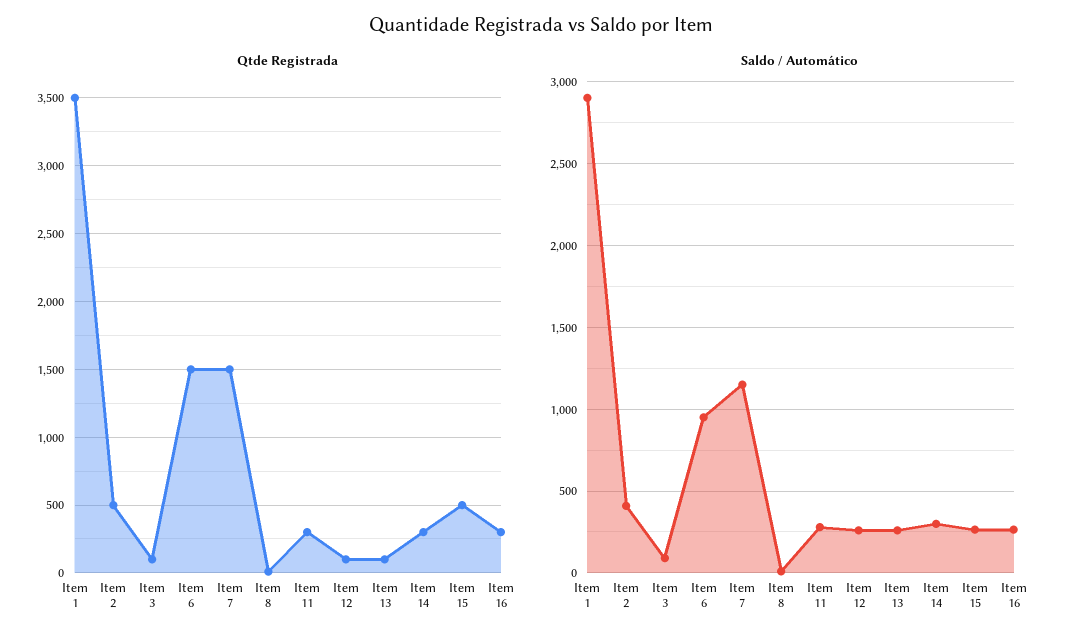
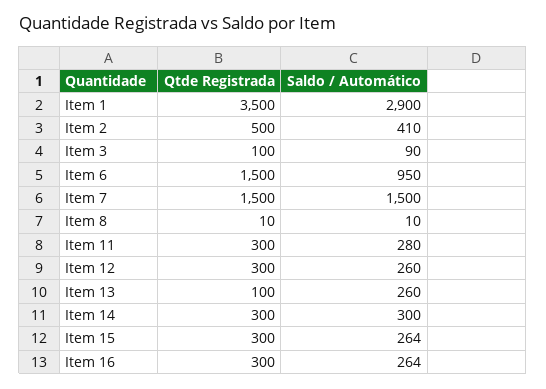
Qtde Registrada, Item 12: 100 -> 300
Qtde Registrada, Item 15: 500 -> 300
Saldo / Automático, Item 7: 1150 -> 1500

